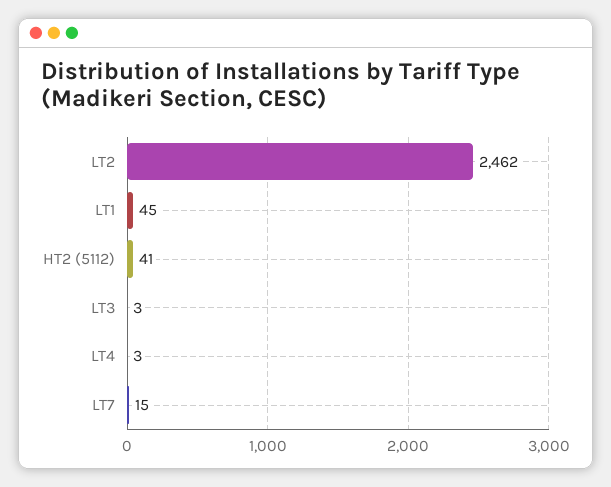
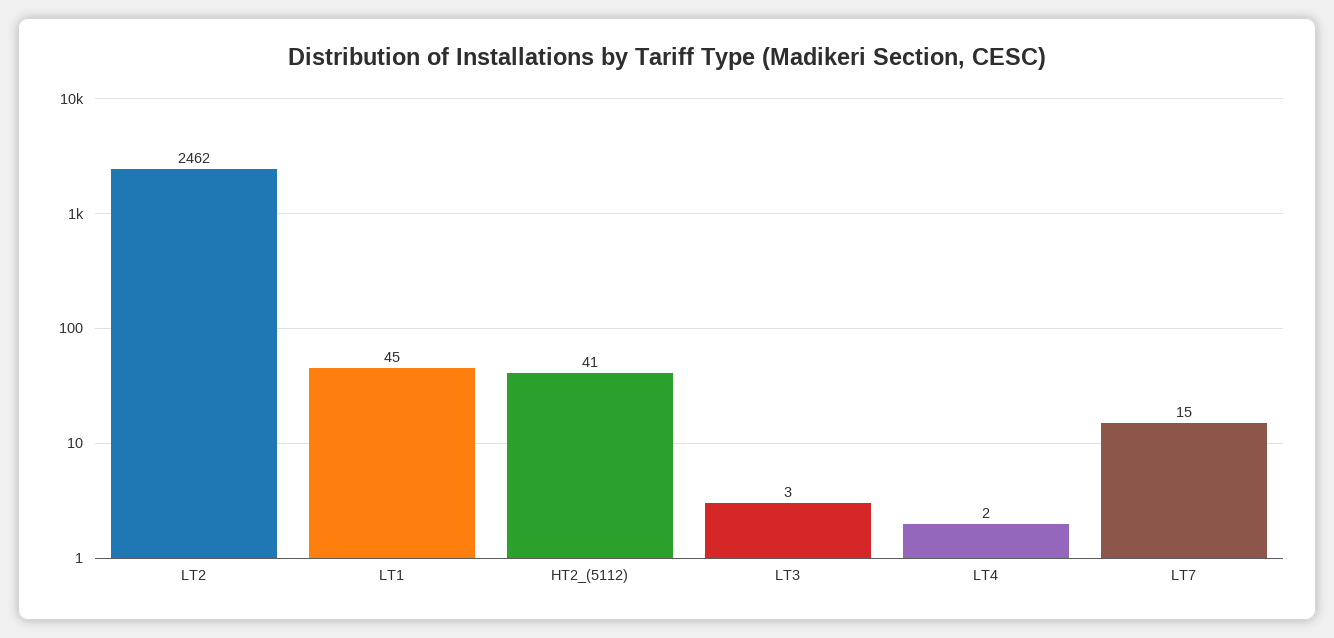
LT4: 3 -> 2

